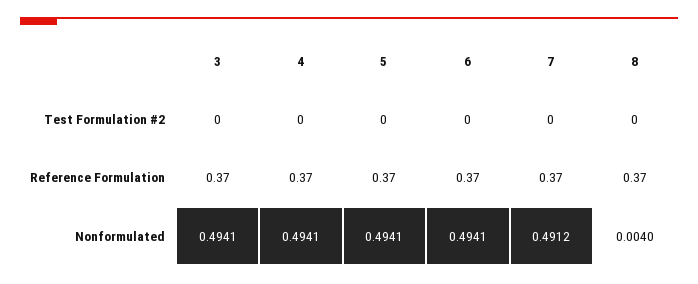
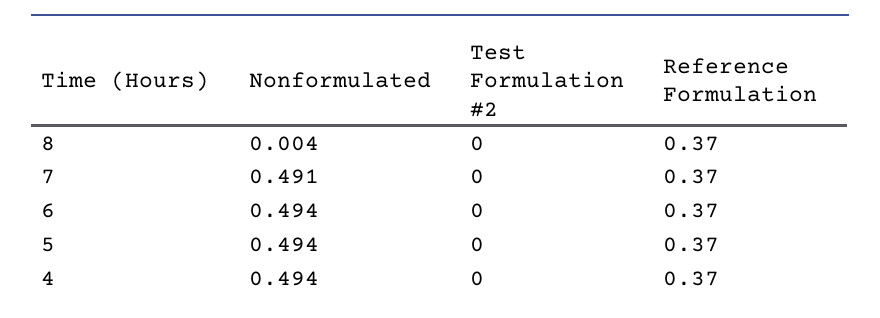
3, Test Formulation #2: 0 -> none
3, Reference Formulation: 0.37 -> none
3, Nonformulated: 0.4941 -> none

